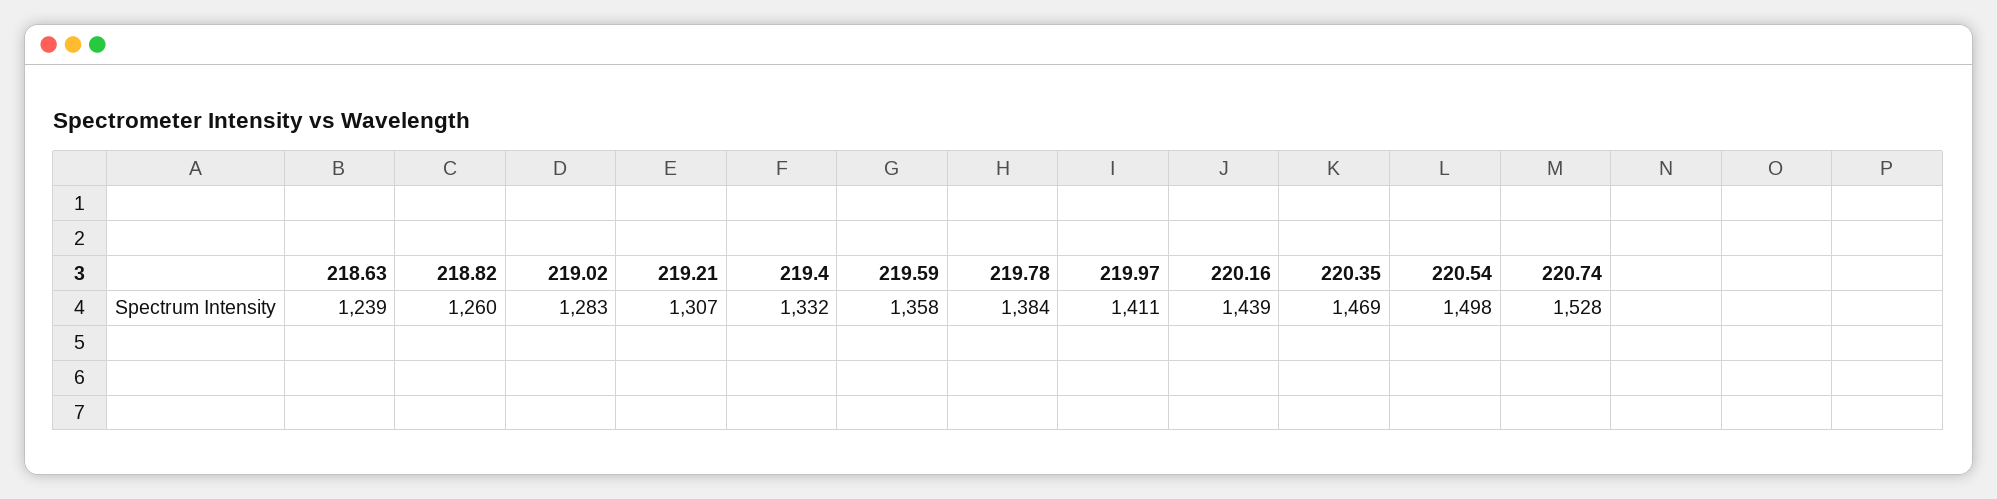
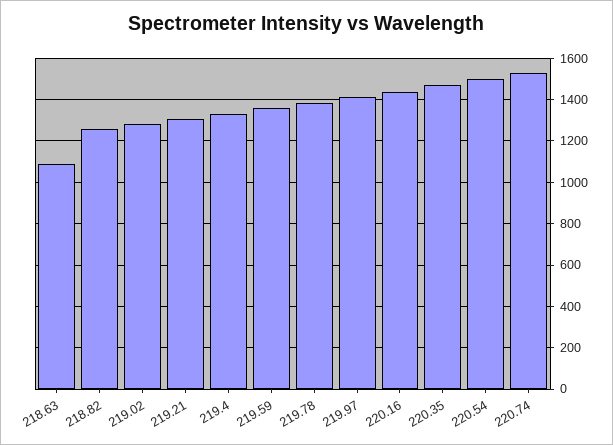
218.63: 1239 -> 1100

